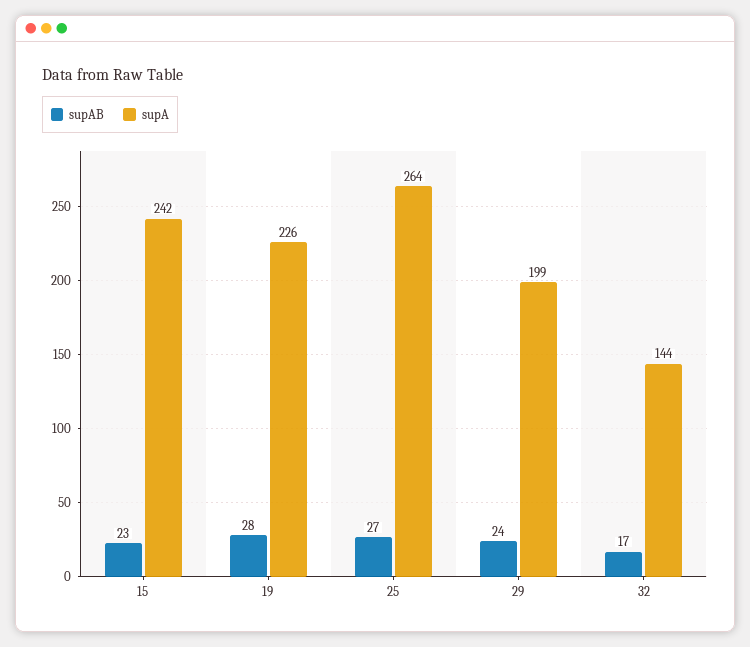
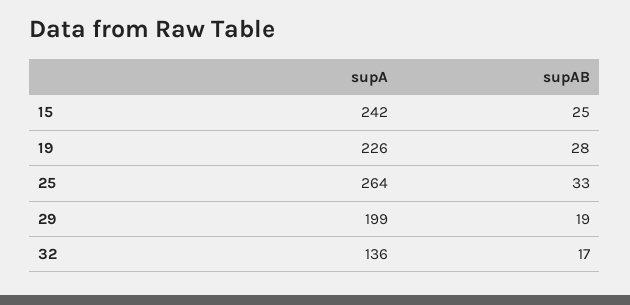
supAB, 15: 23 -> 25
supAB, 25: 27 -> 33
supAB, 29: 24 -> 19
supA, 32: 144 -> 136

